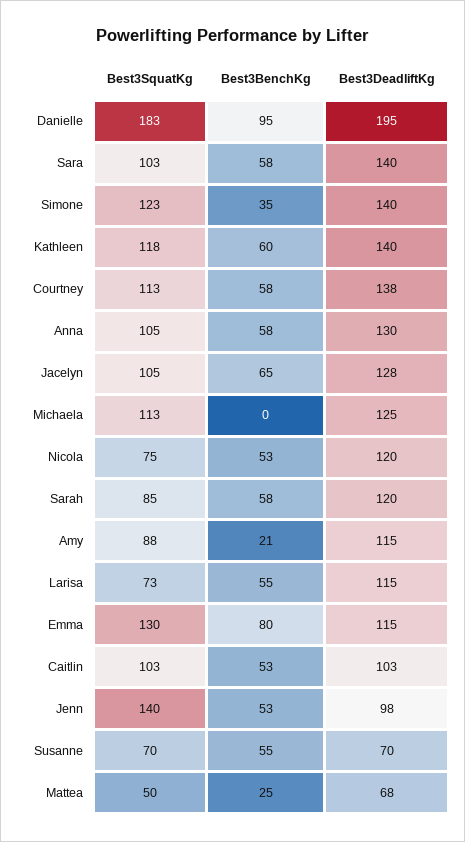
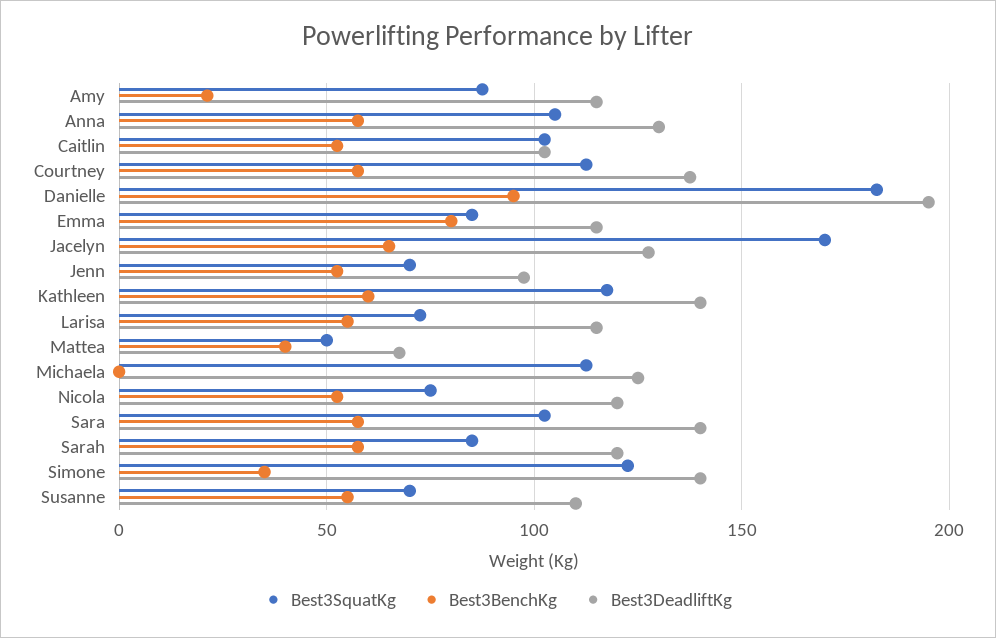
Best3SquatKg, Jacelyn: 105 -> 170
Best3SquatKg, Emma: 130 -> 85
Best3SquatKg, Jenn: 140 -> 70
Best3DeadliftKg, Susanne: 70 -> 110
Best3BenchKg, Mattea: 25 -> 40

